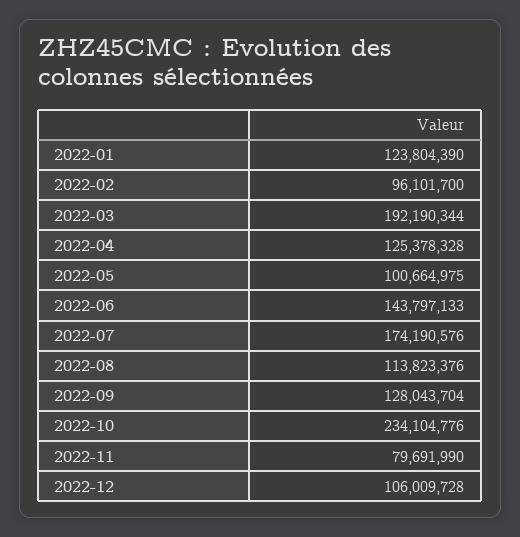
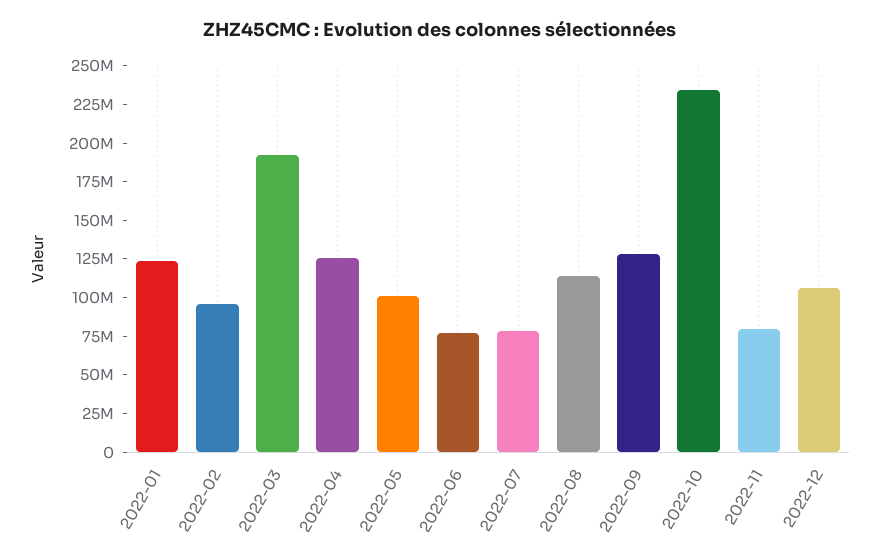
2022-06: 143797133 -> 75000000
2022-07: 174190576 -> 75000000

